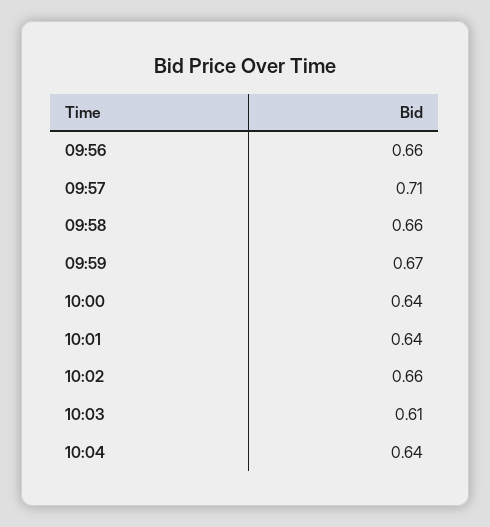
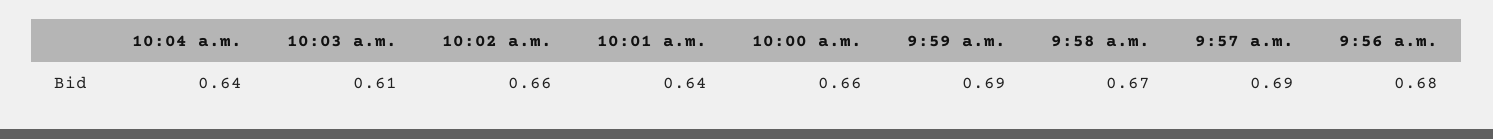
09:56: 0.66 -> 0.68
09:57: 0.71 -> 0.69
09:58: 0.66 -> 0.67
09:59: 0.67 -> 0.69
10:00: 0.64 -> 0.66

